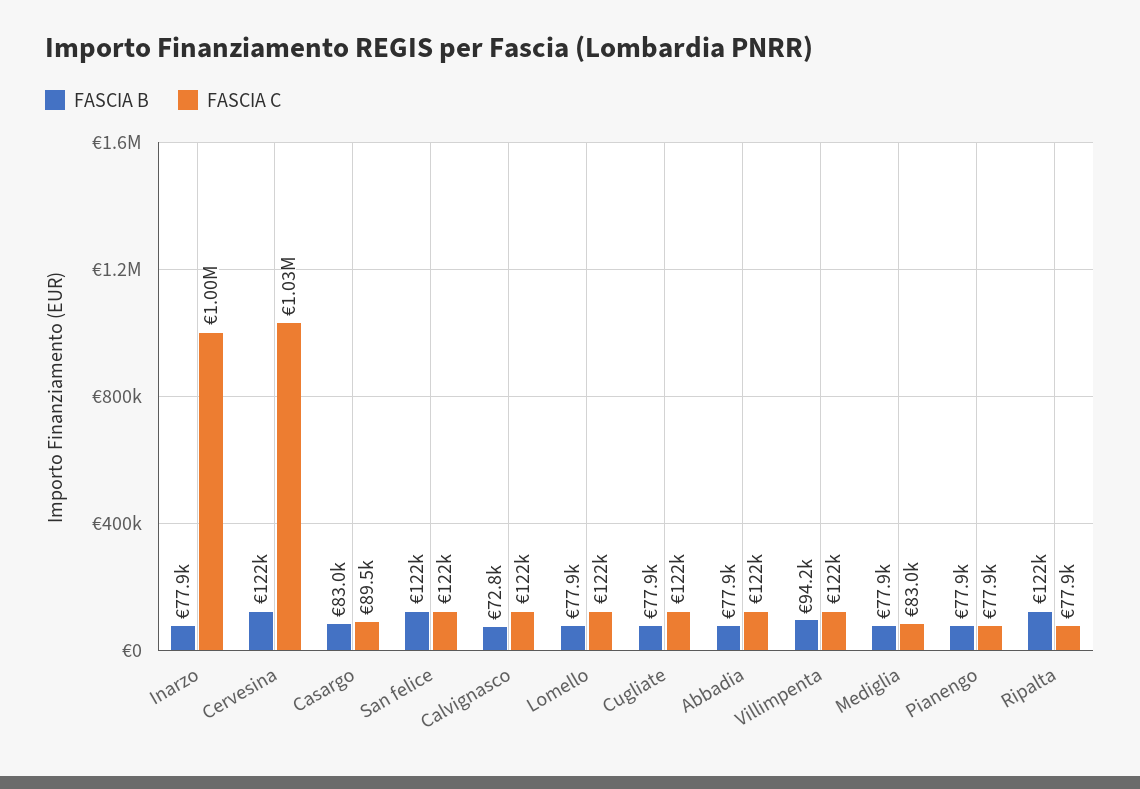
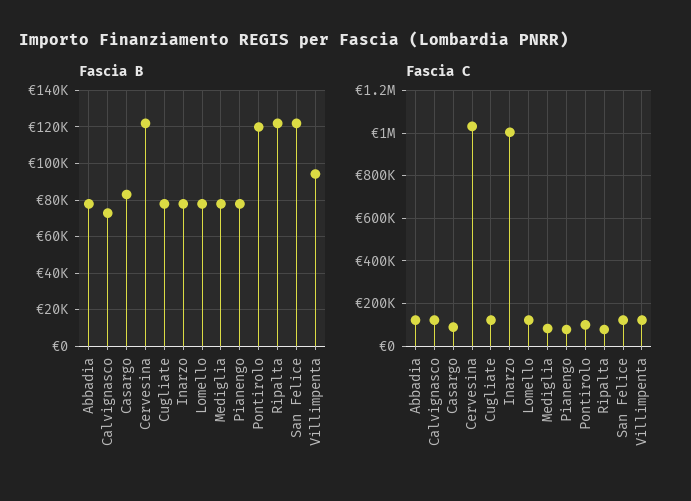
FASCIA B, Pontirolo: none -> 120000
FASCIA C, Pontirolo: none -> 100000

